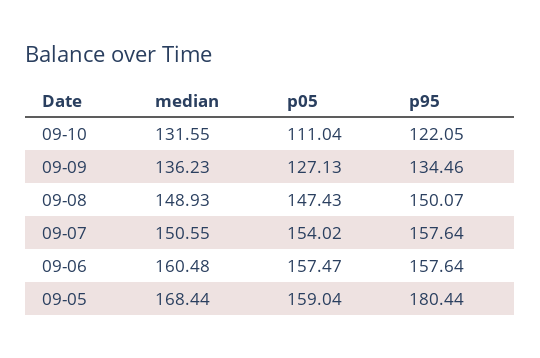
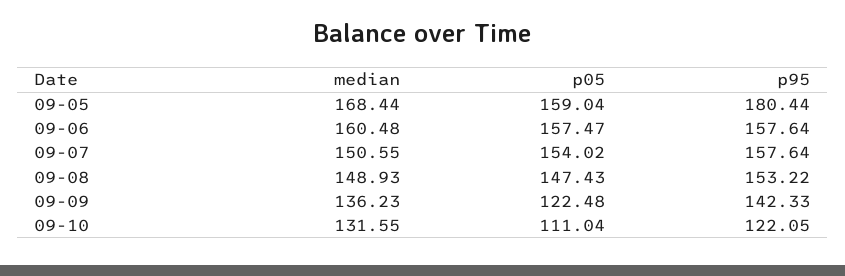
p05, 09-09: 127.13 -> 122.48
p95, 09-09: 134.46 -> 142.33
p95, 09-08: 150.07 -> 153.22

